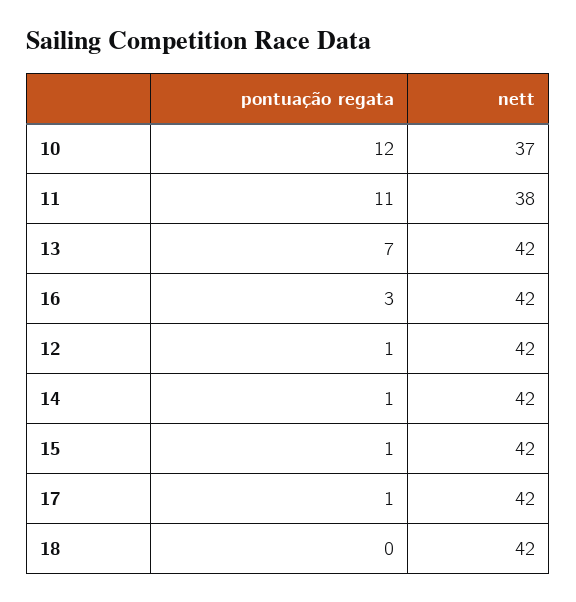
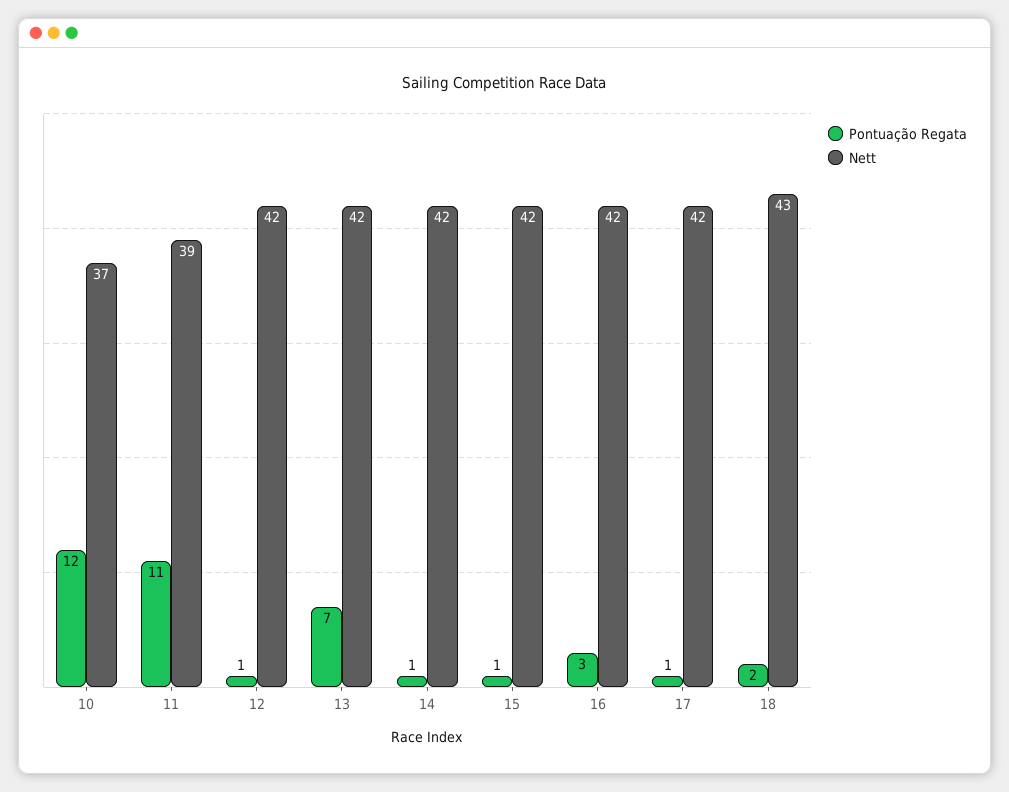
nett, 11: 38 -> 39
pontuação regata, 18: 0 -> 2
nett, 18: 42 -> 43

